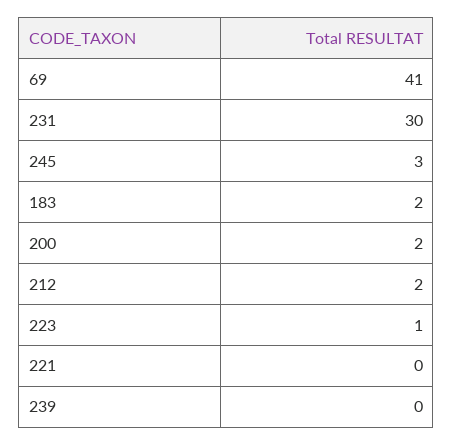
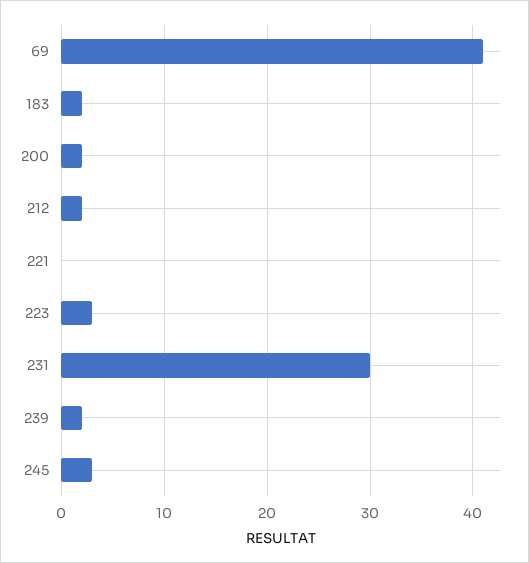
223: 1 -> 3
239: 0 -> 2

